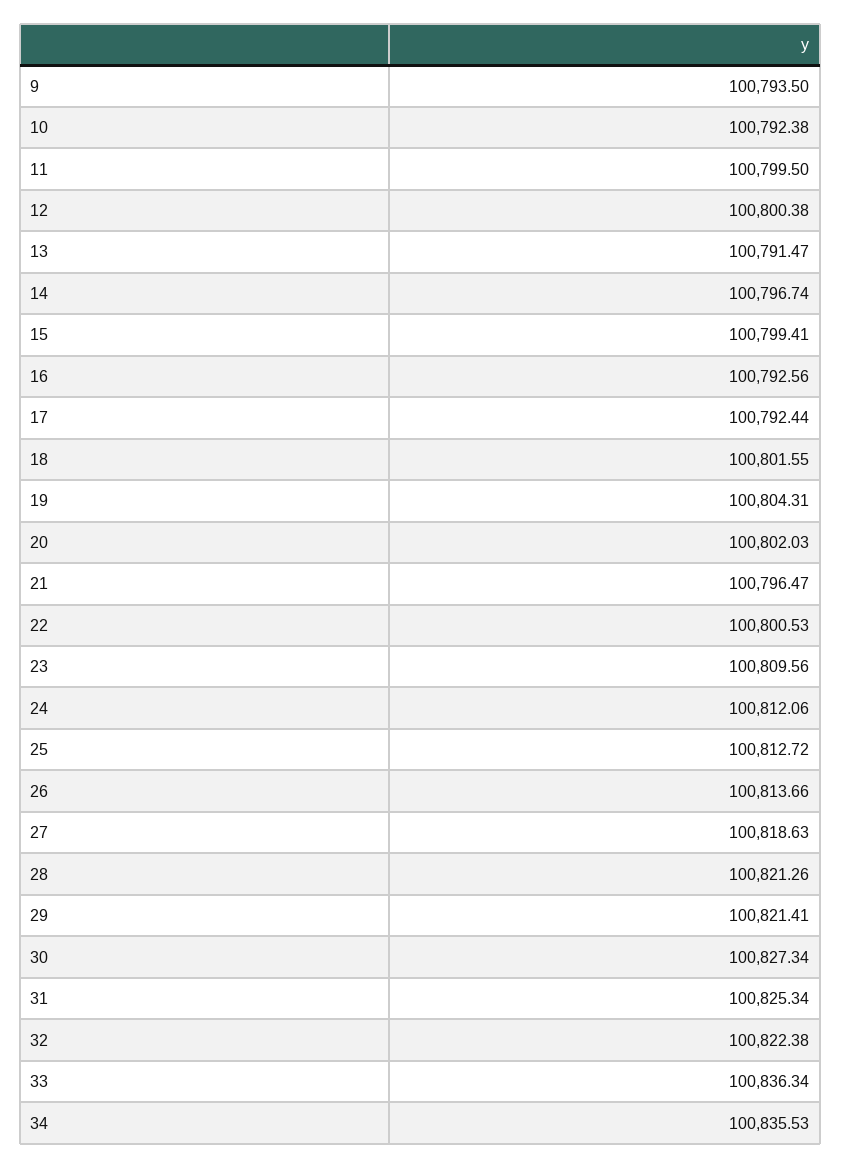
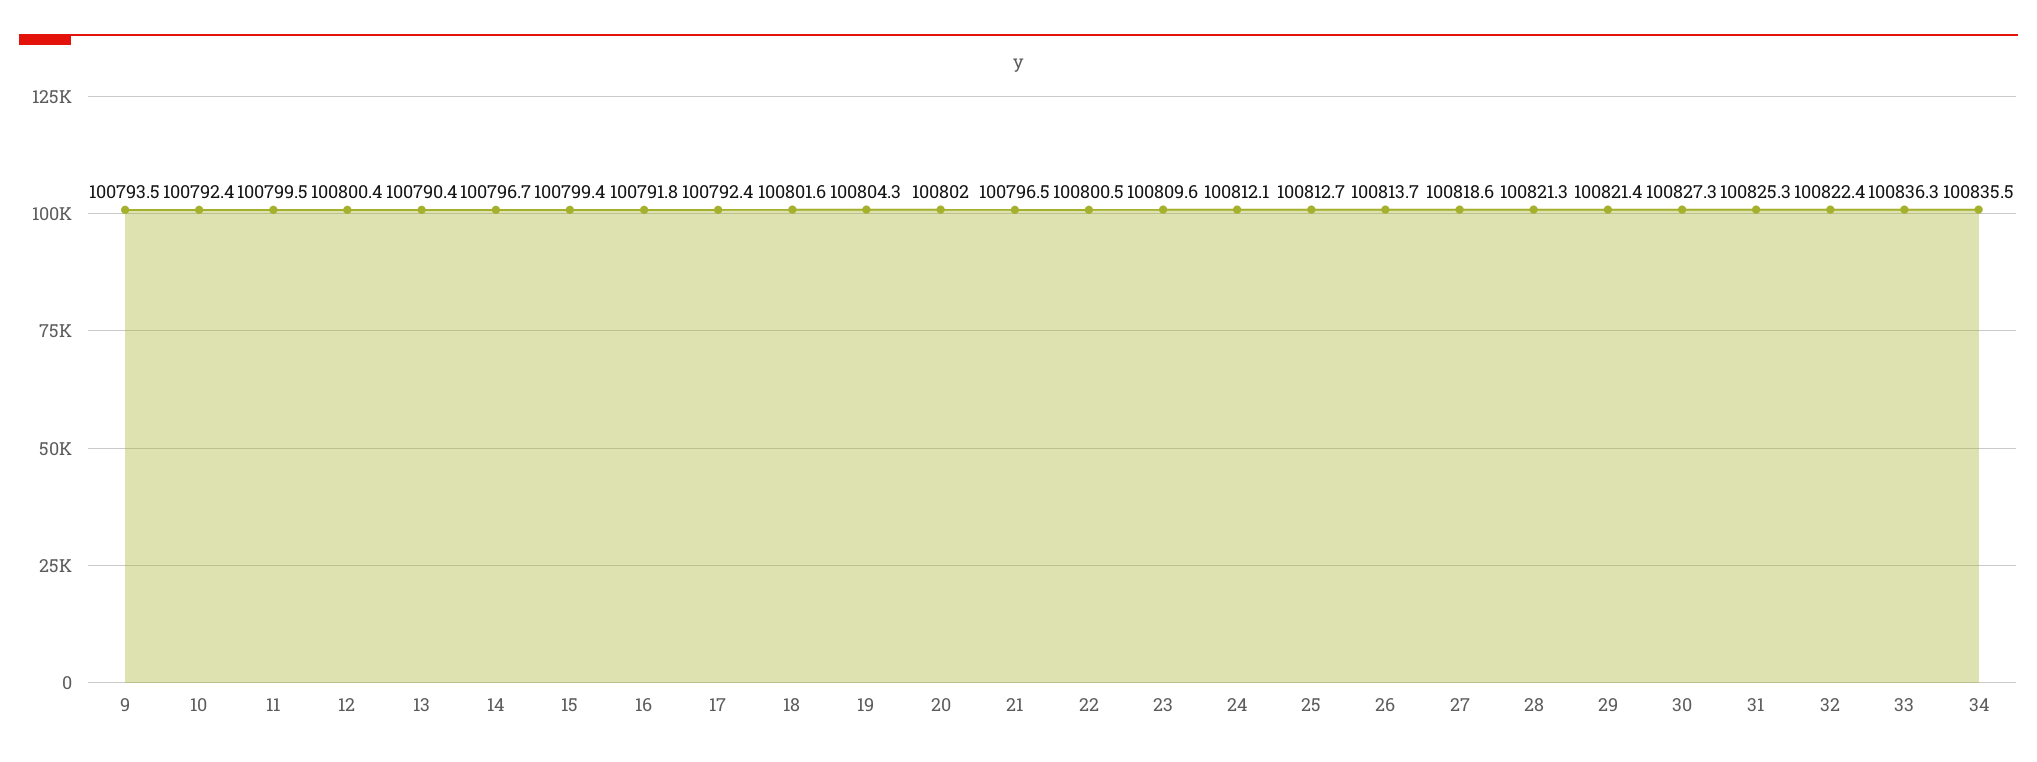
13: 100791.47 -> 100790.4
16: 100792.56 -> 100791.8

